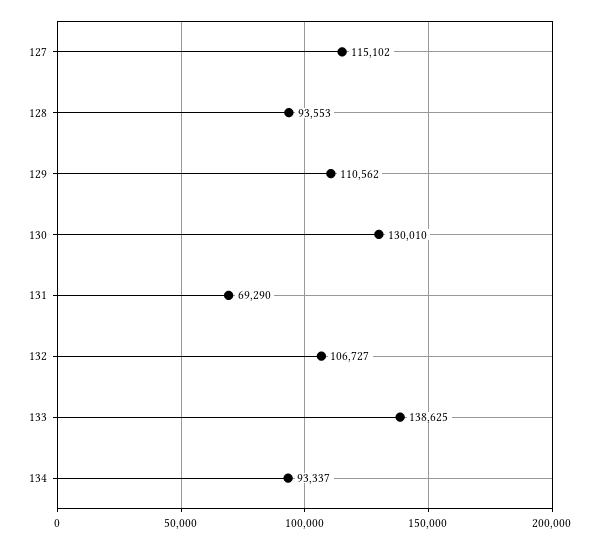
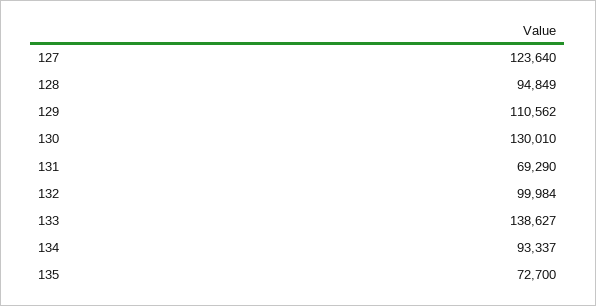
127: 115102 -> 123640
128: 93553 -> 94849
132: 106727 -> 99984
133: 138625 -> 138627
135: none -> 72700

